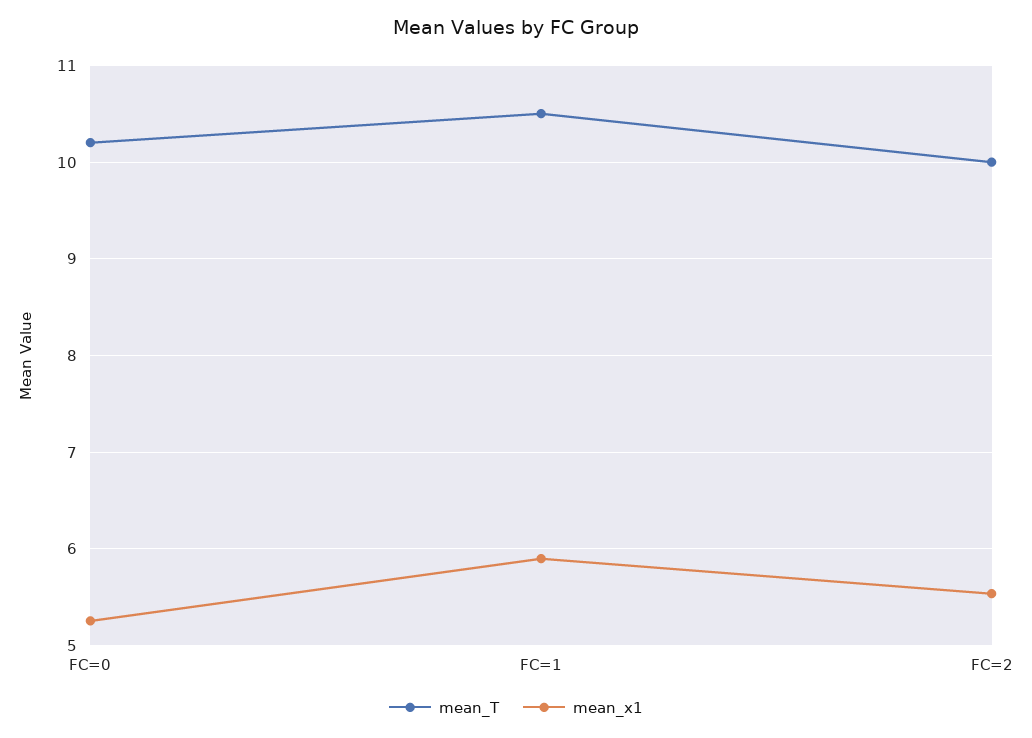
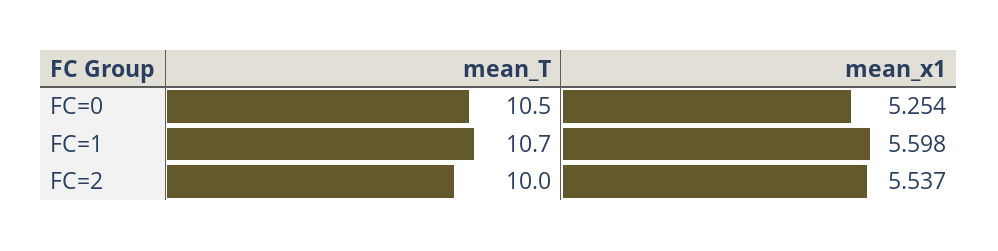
mean_T, FC=0: 10.2 -> 10.5
mean_T, FC=1: 10.5 -> 10.7
mean_x1, FC=1: 5.9 -> 5.598

